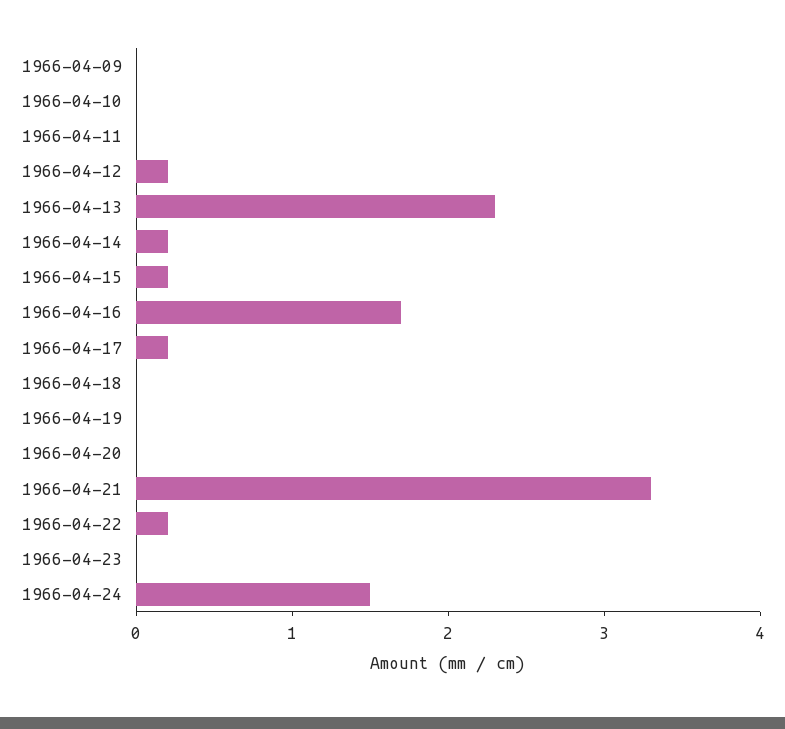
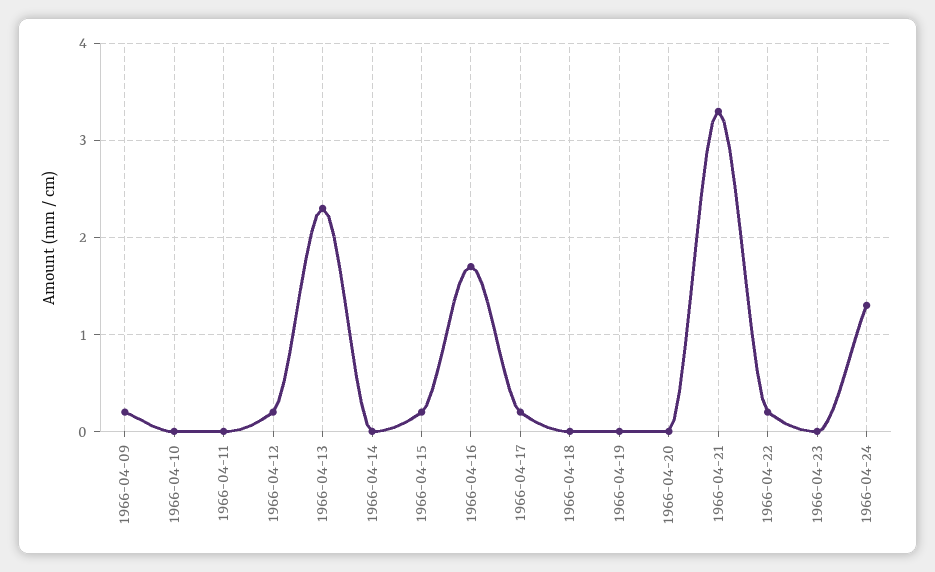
1966-04-09: 0 -> 0.2
1966-04-14: 0.2 -> 0
1966-04-24: 1.5 -> 1.3

